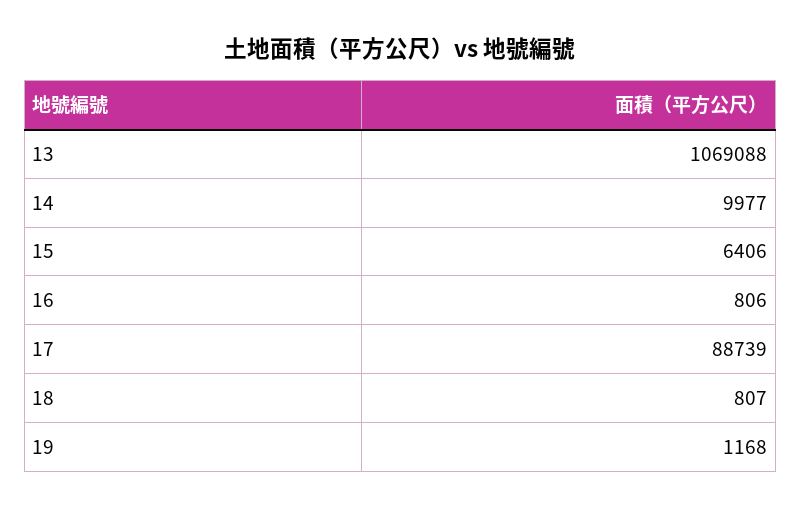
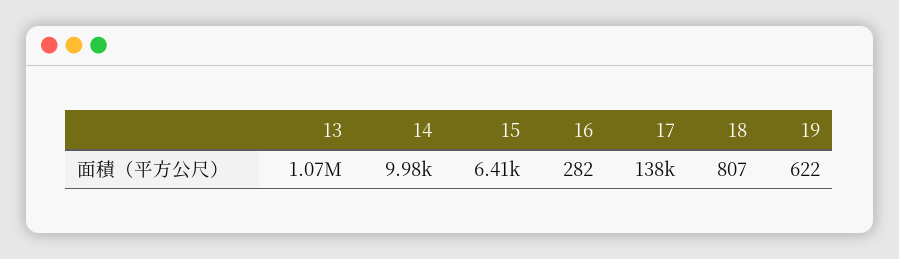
16: 806 -> 282
17: 88739 -> 138000
19: 1168 -> 622

